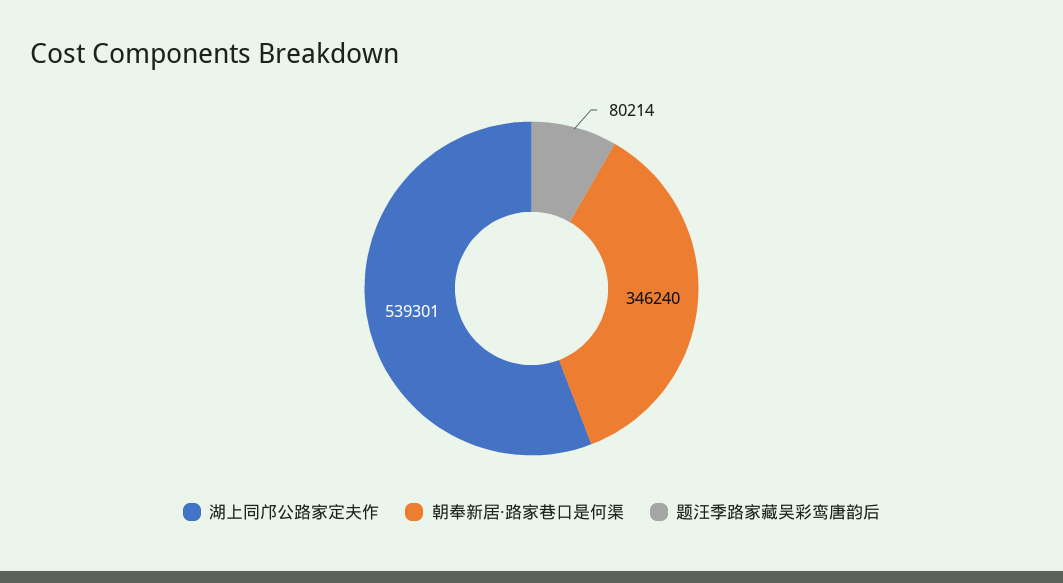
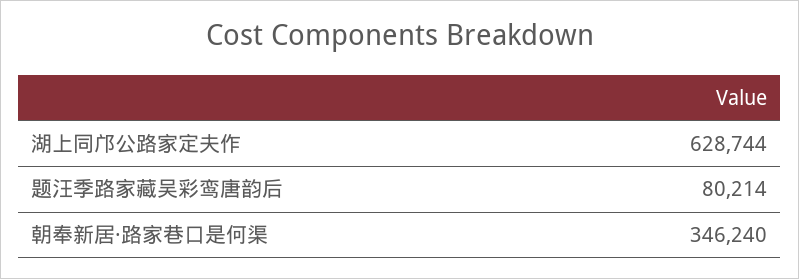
湖上同邝公路家定夫作: 539301 -> 628744

